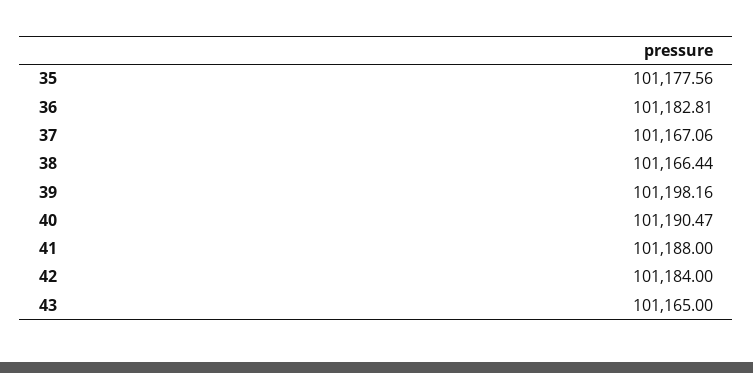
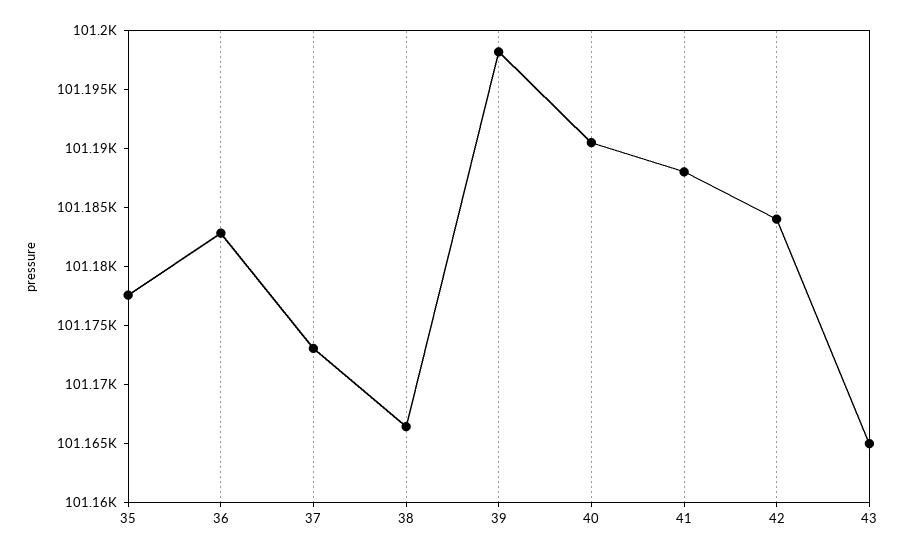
37: 101167.06 -> 101173

